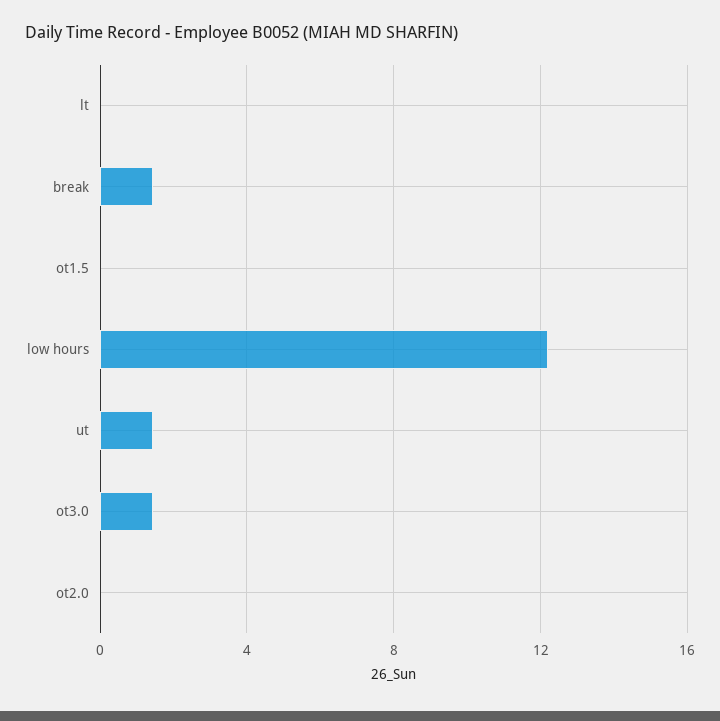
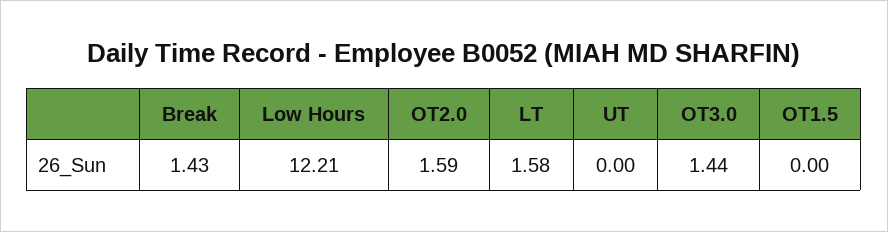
lt: 0 -> 1.58
ut: 1.5 -> 0
ot2.0: 0 -> 1.59

